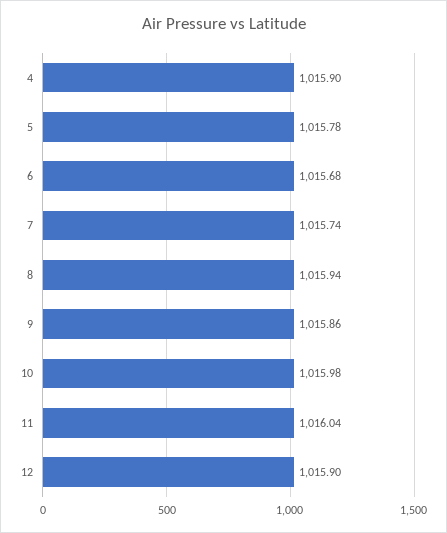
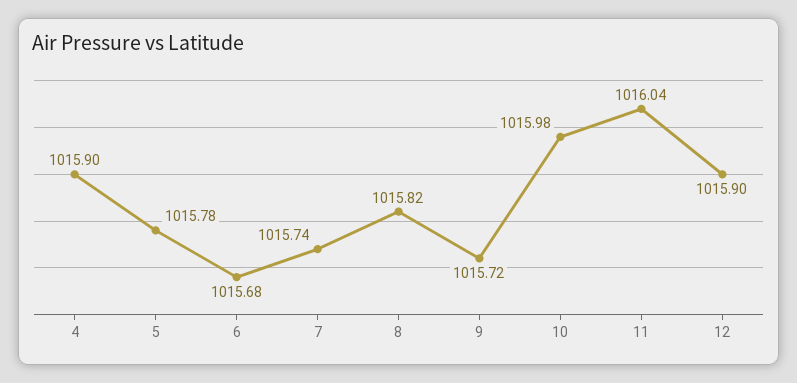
8: 1015.94 -> 1015.82
9: 1015.86 -> 1015.72

